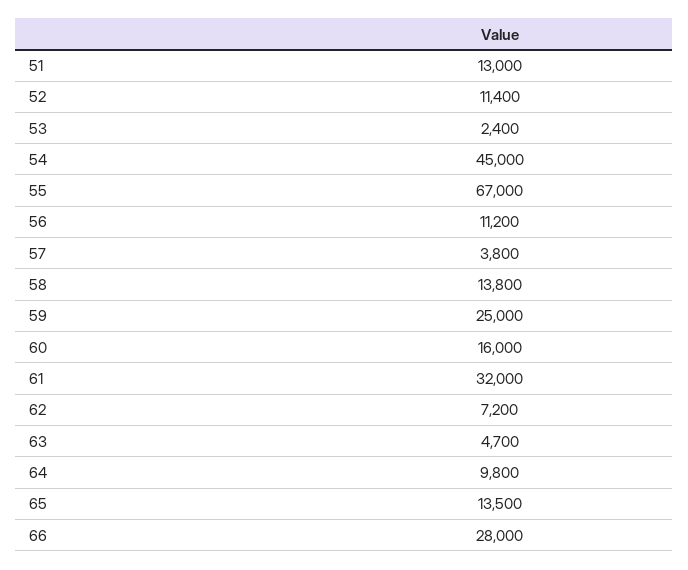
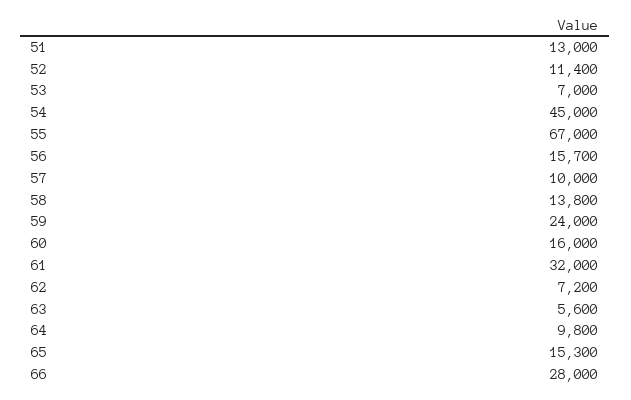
53: 2400 -> 7000
56: 11200 -> 15700
57: 3800 -> 10000
59: 25000 -> 24000
63: 4700 -> 5600
65: 13500 -> 15300

